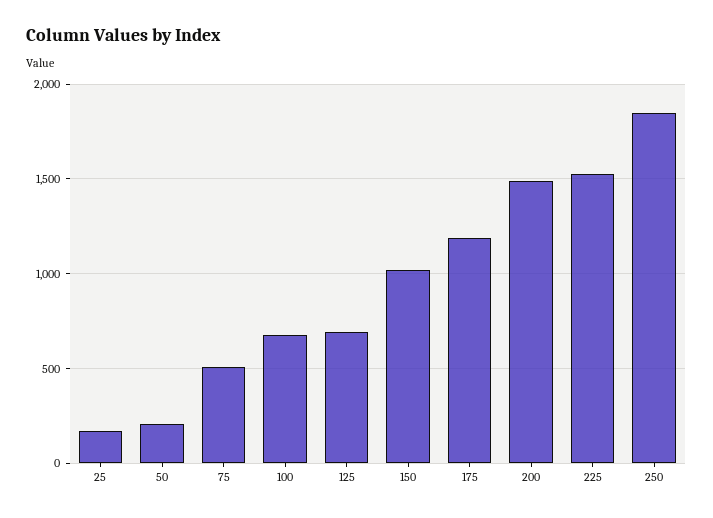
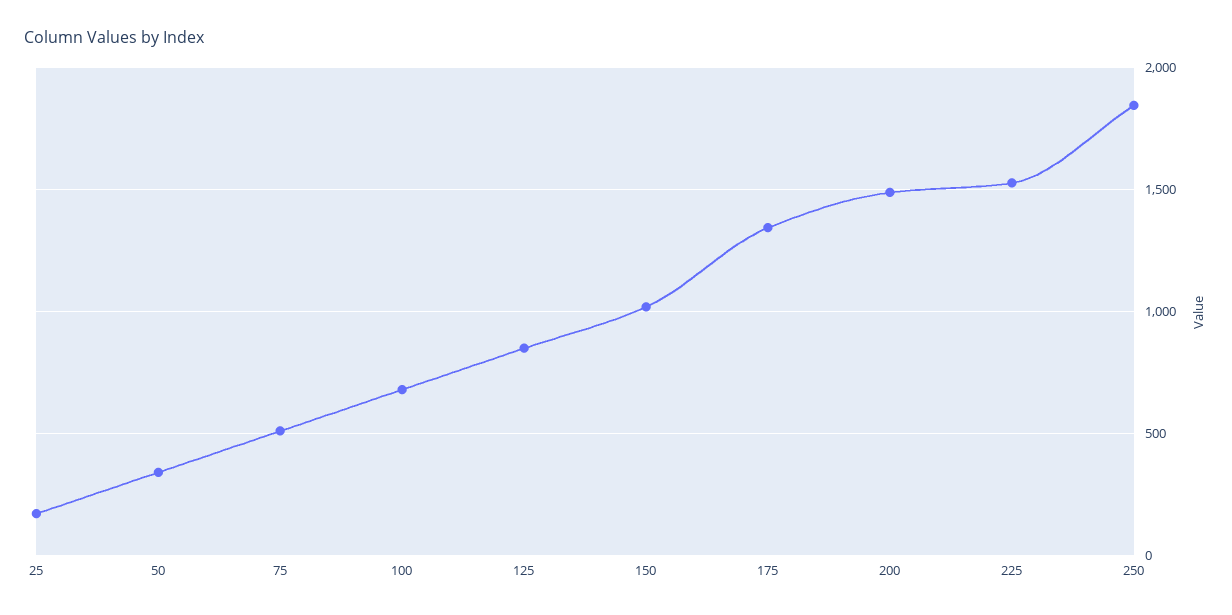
50: 200 -> 350
125: 700 -> 850
175: 1200 -> 1350

